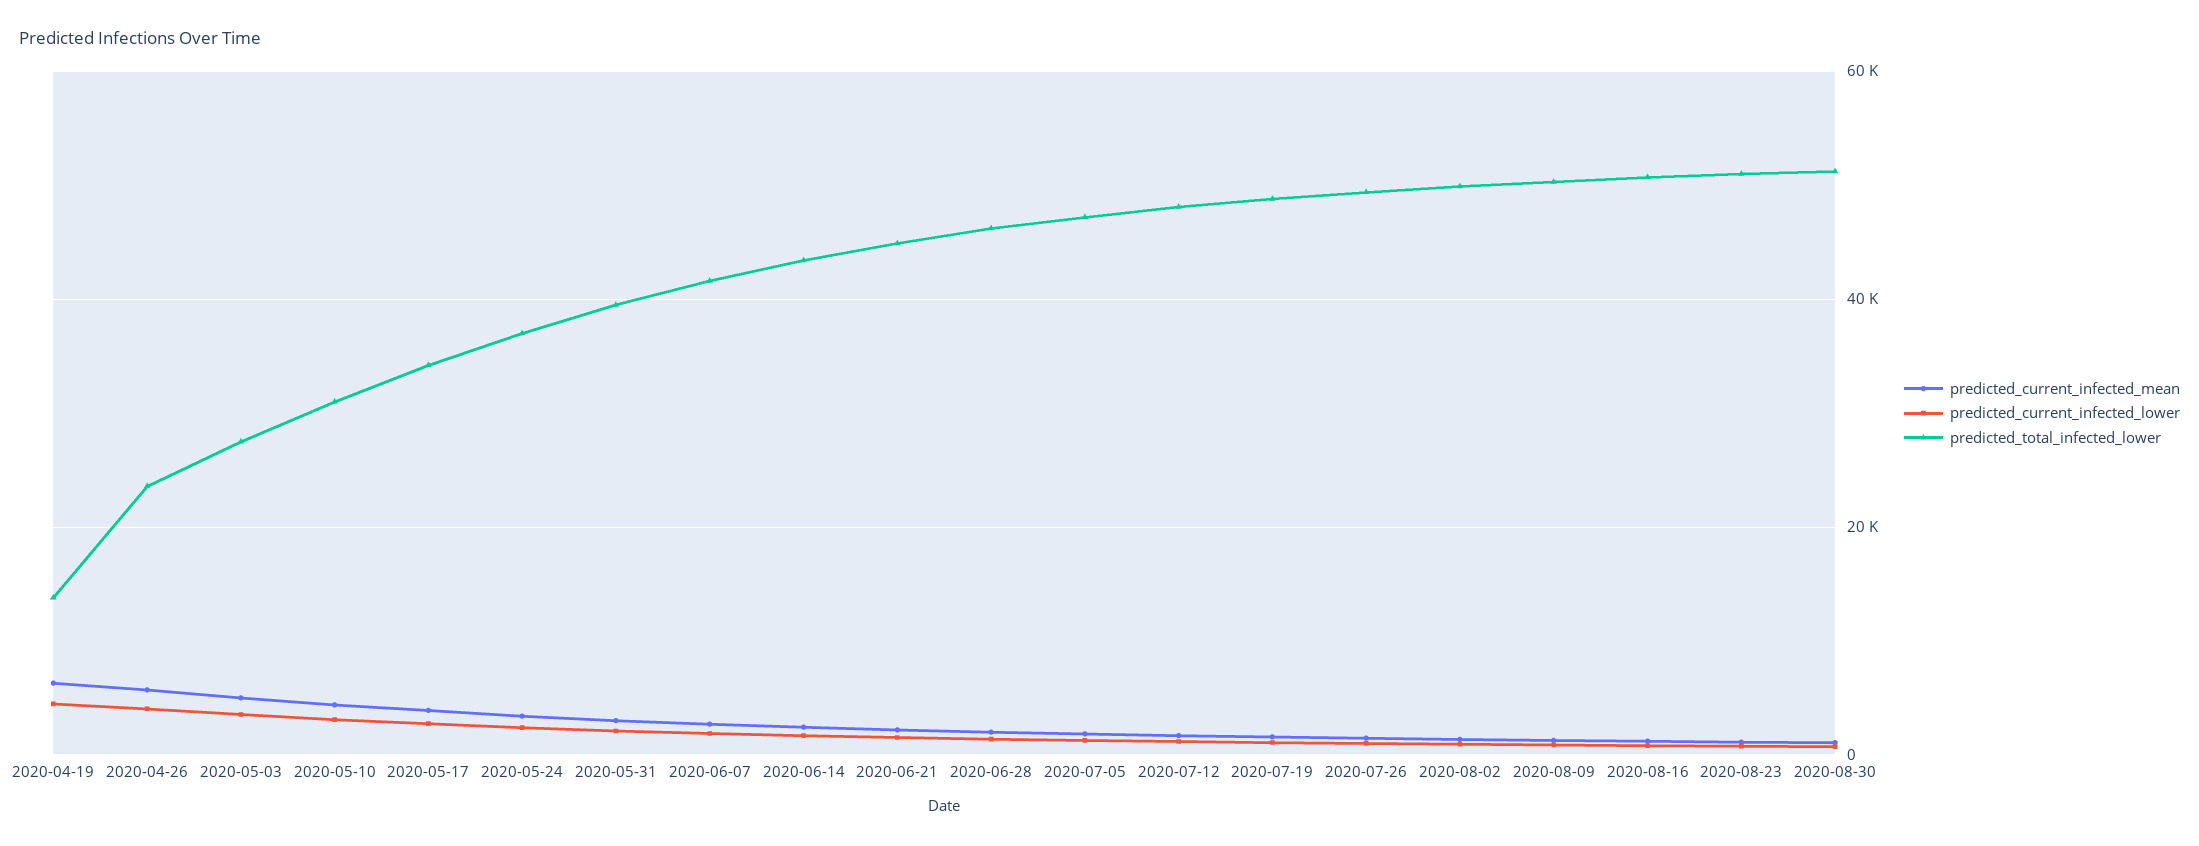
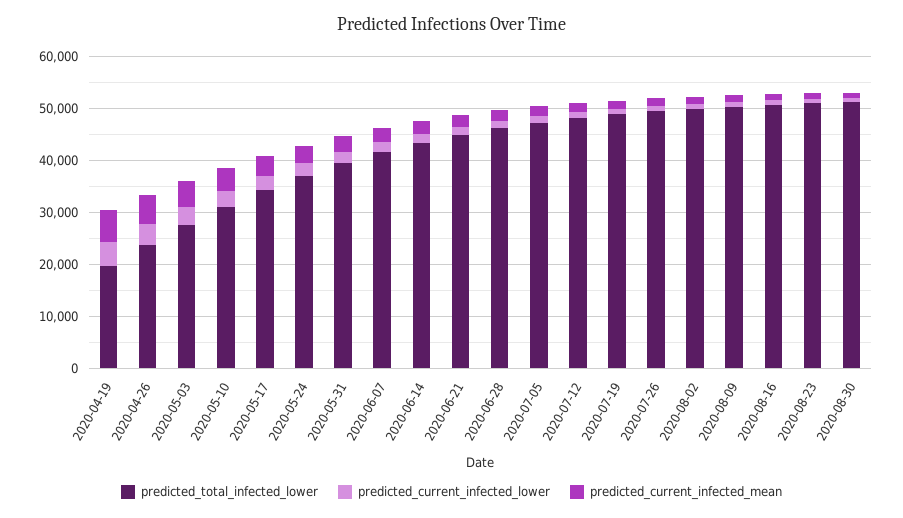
predicted_total_infected_lower, 2020-04-19: 14000 -> 20000

